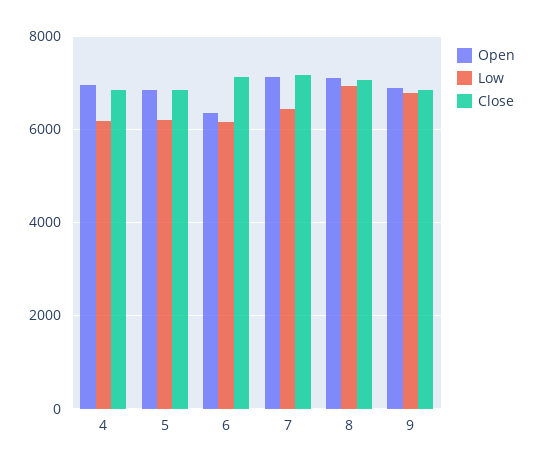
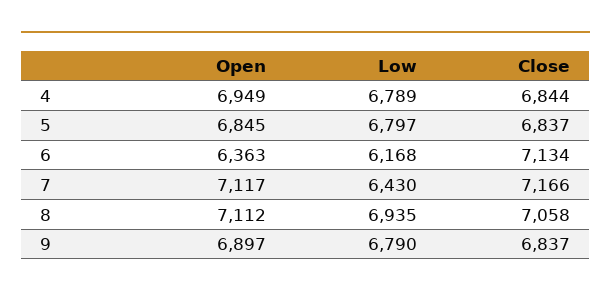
Low, 4: 6200 -> 6789
Low, 5: 6200 -> 6797

